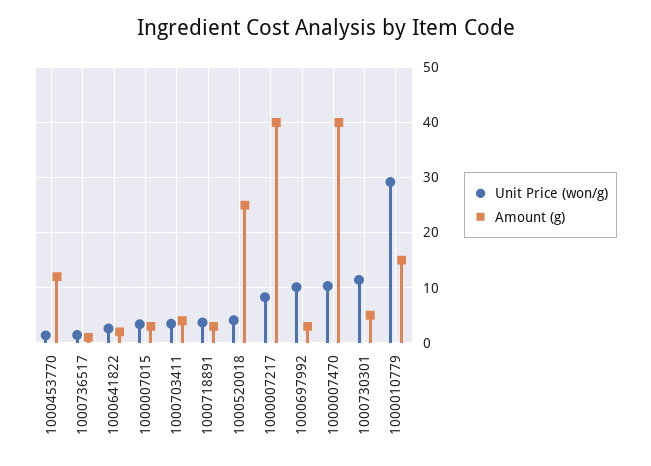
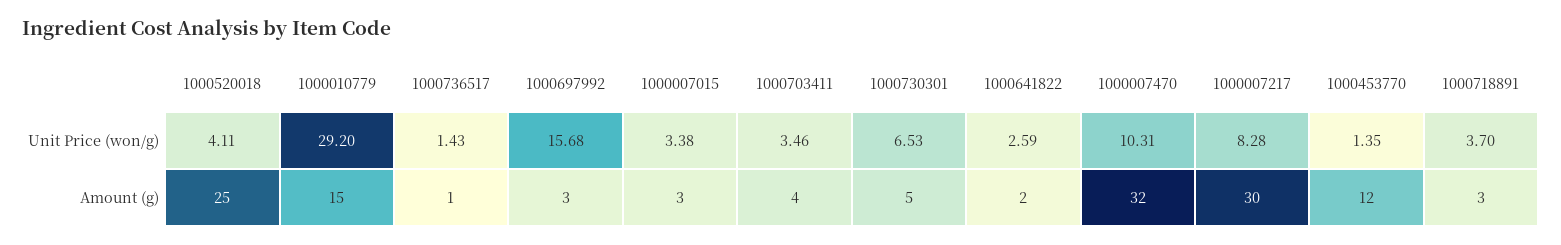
Amount (g), 1000007217: 40 -> 30
Unit Price (won/g), 1000697992: 10 -> 15.68
Amount (g), 1000007470: 40 -> 32
Unit Price (won/g), 1000730301: 12 -> 6.53

